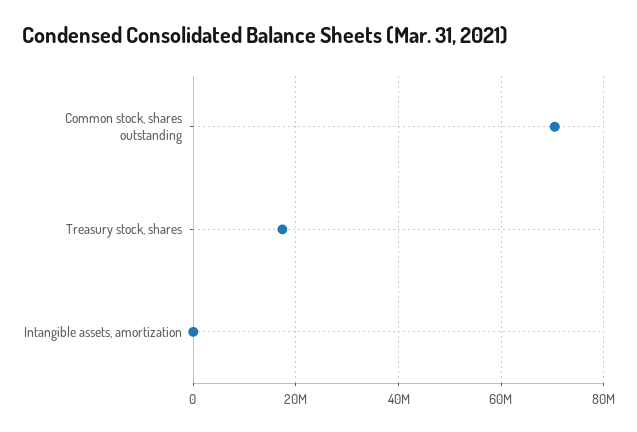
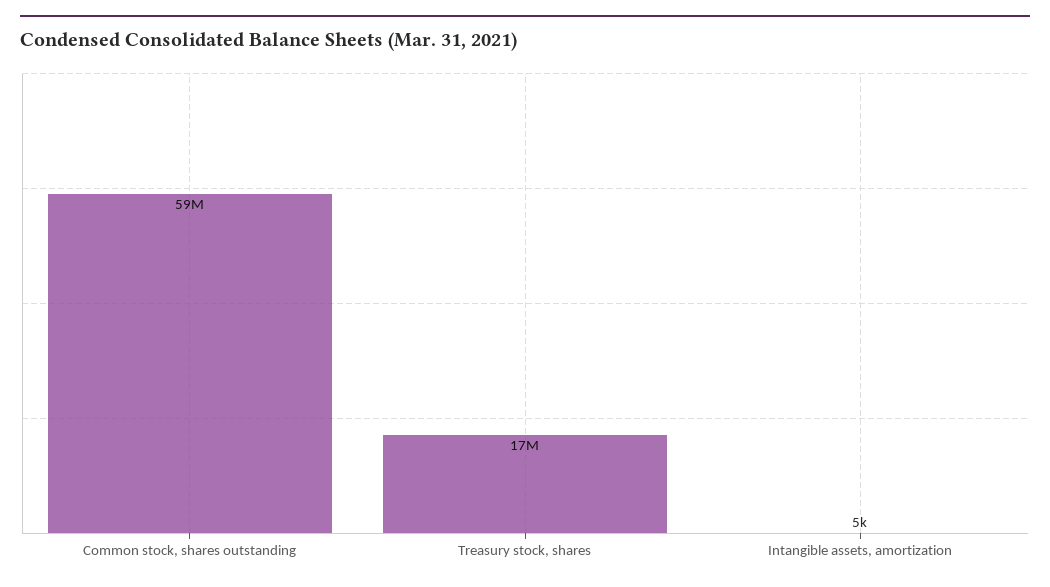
Common stock, shares outstanding: 70000000 -> 59000000

